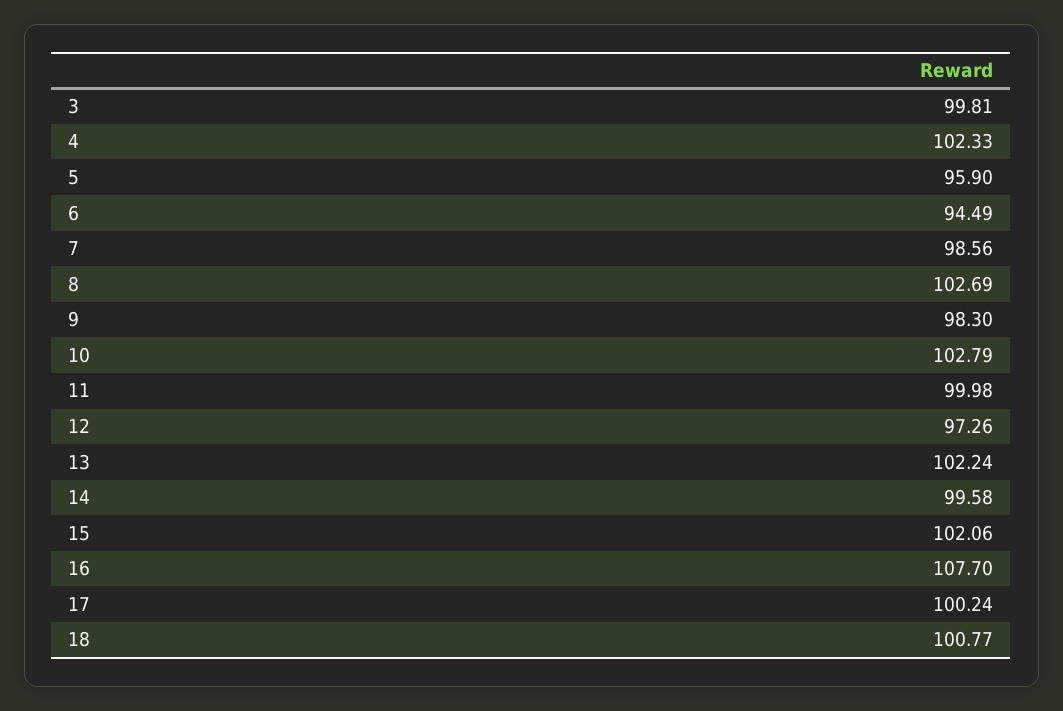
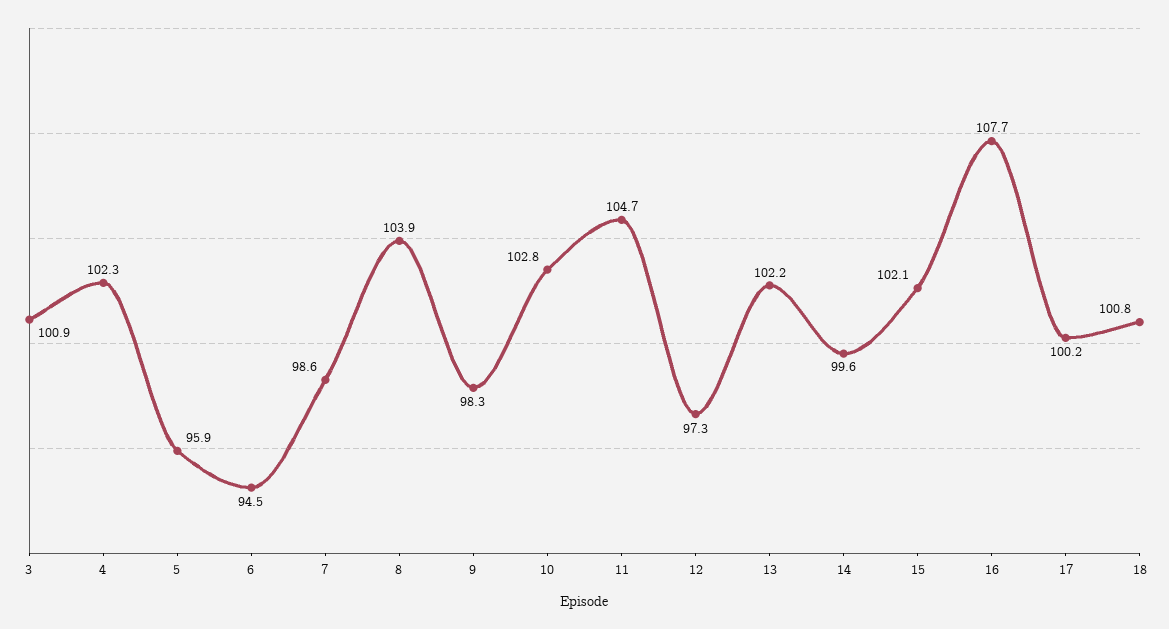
3: 99.81 -> 100.9
8: 102.69 -> 103.9
11: 99.98 -> 104.7

